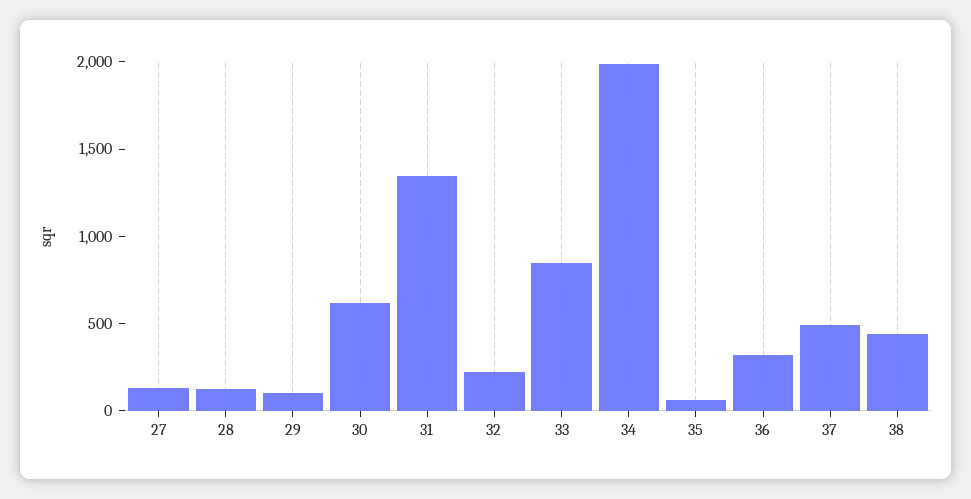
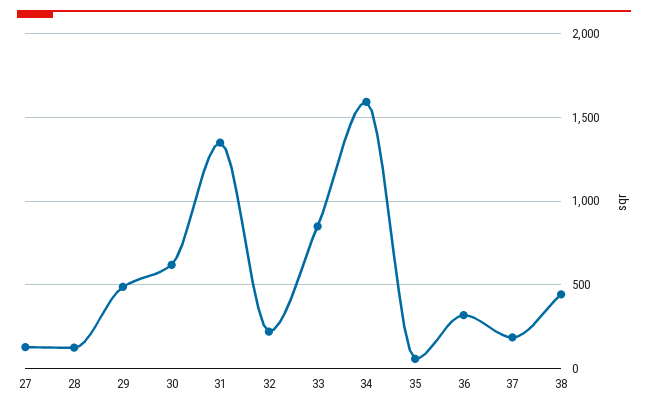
29: 100 -> 500
34: 2000 -> 1600
37: 500 -> 200

